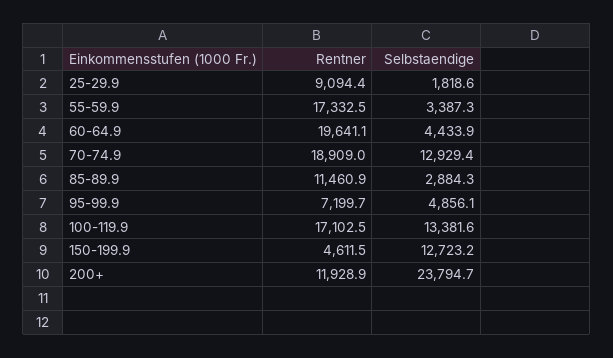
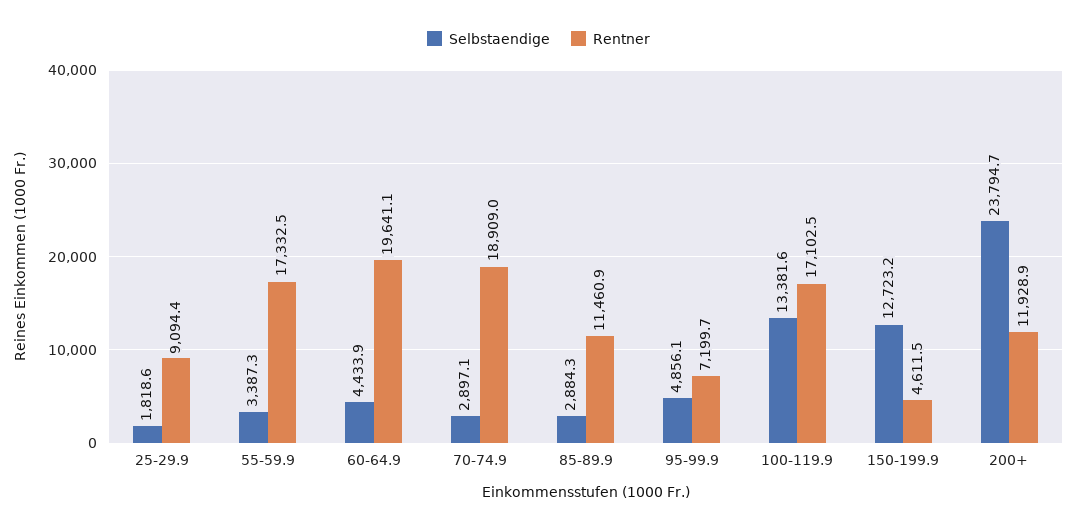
Selbstaendige, 70-74.9: 12929.4 -> 2897.1

